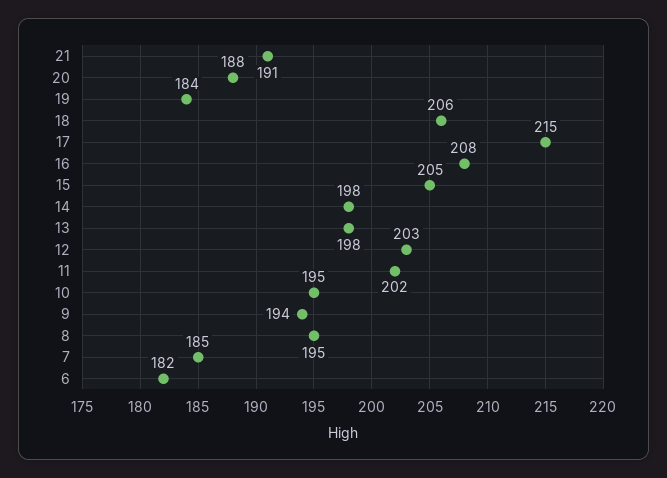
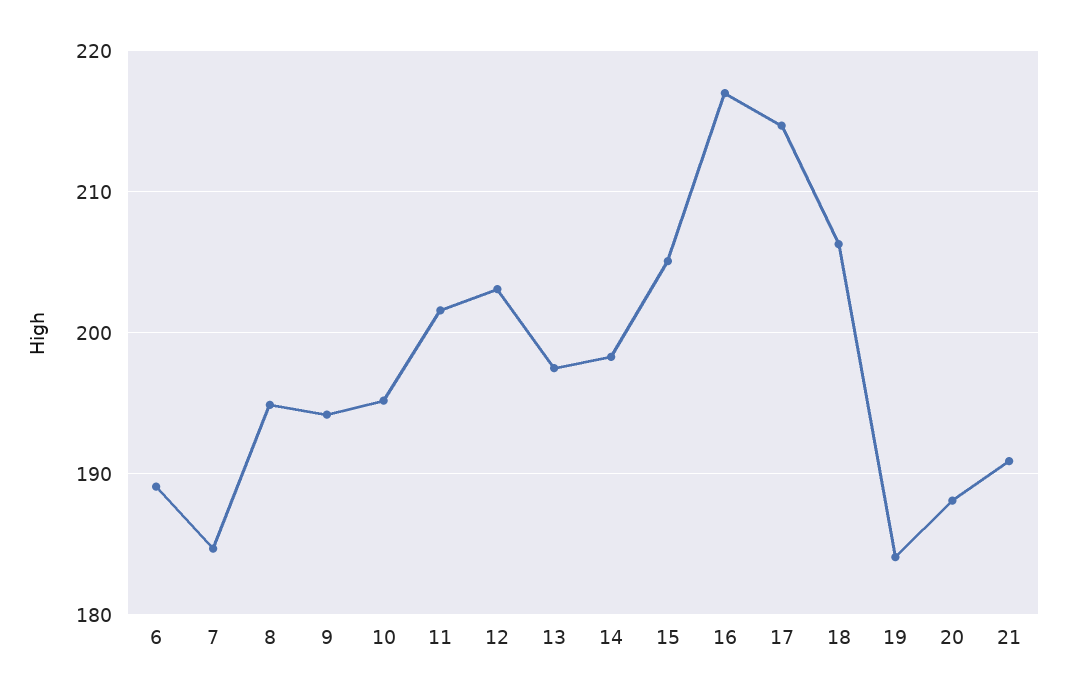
16: 208 -> 217
6: 182 -> 189

